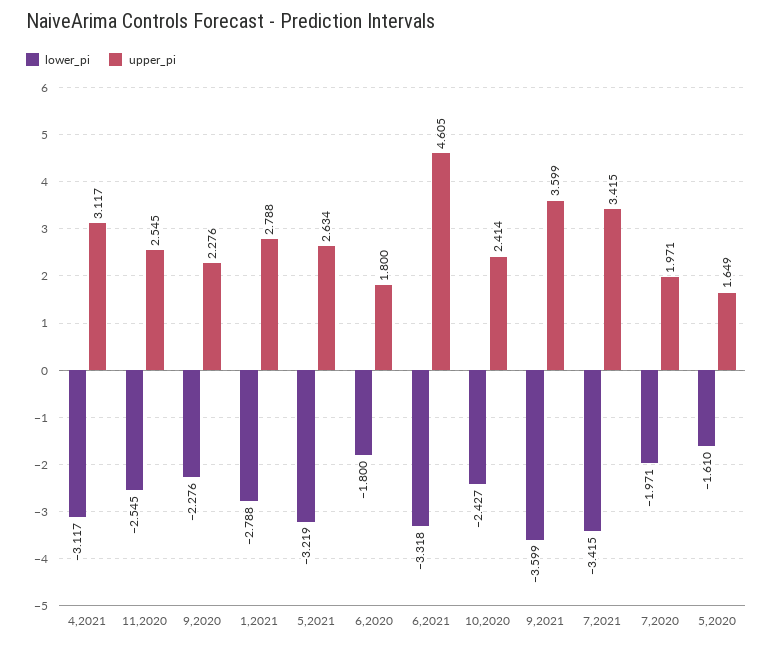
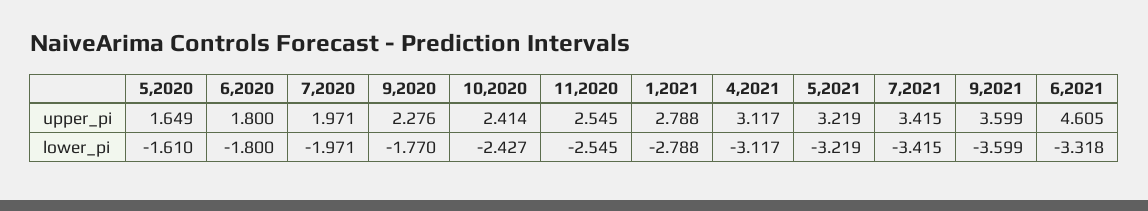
lower_pi, 9,2020: -2.276 -> -1.77
upper_pi, 5,2021: 2.634 -> 3.219

